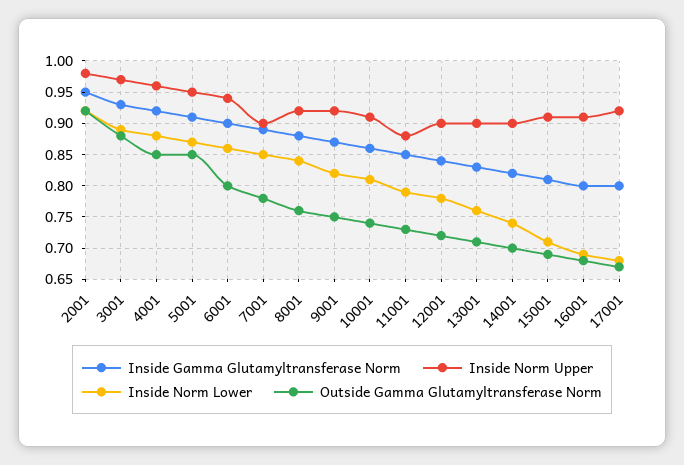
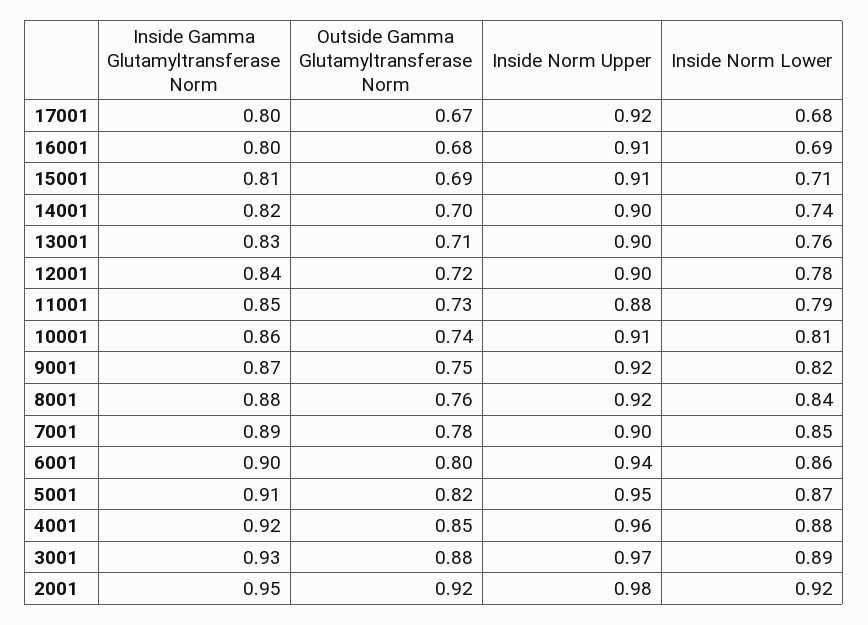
Outside Gamma Glutamyltransferase Norm, 5001: 0.85 -> 0.82

